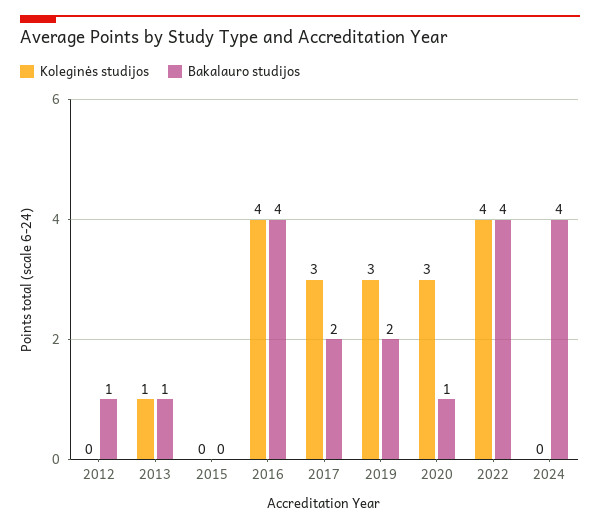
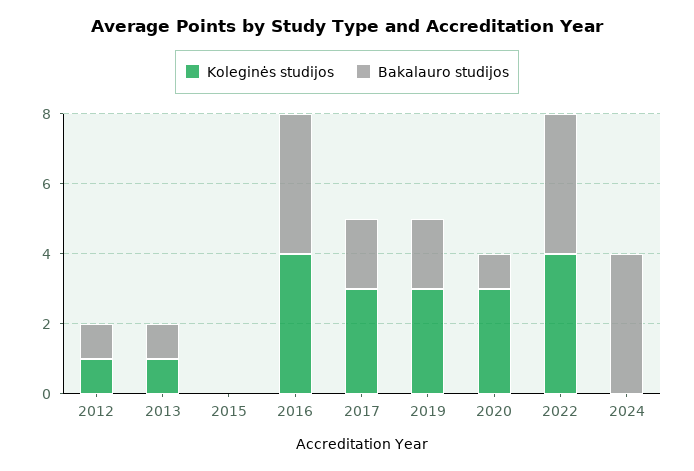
Koleginės studijos, 2012: 0 -> 1

